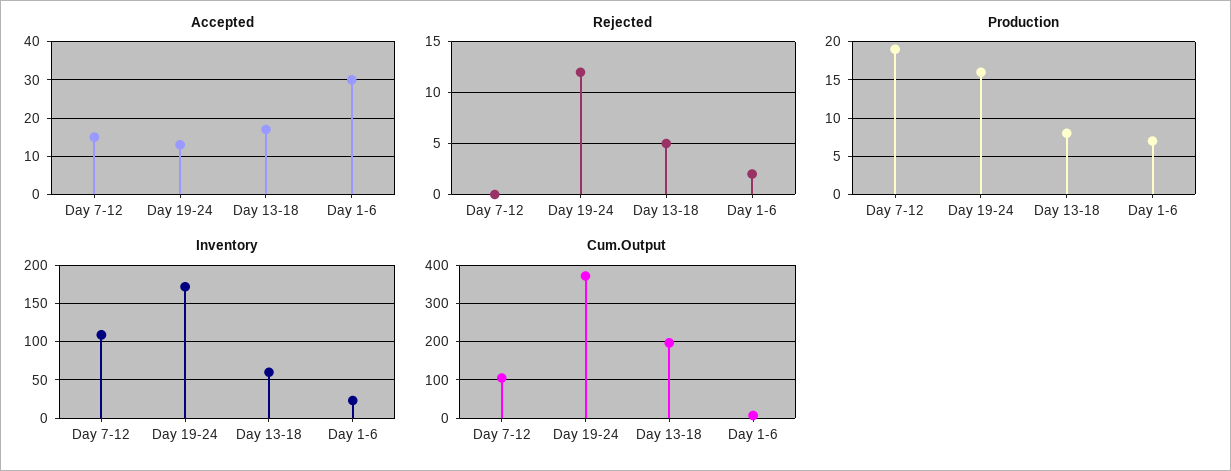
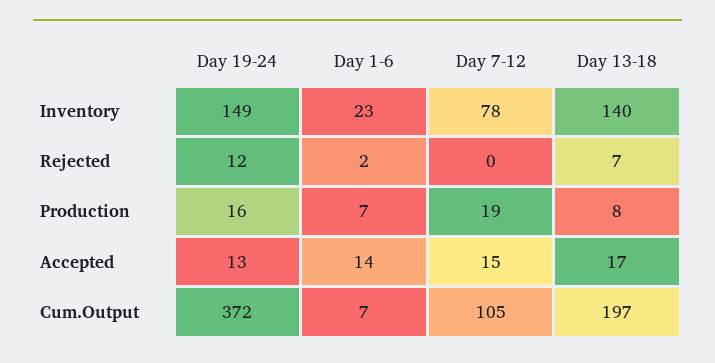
Accepted, Day 1-6: 30 -> 14
Rejected, Day 13-18: 5 -> 7
Inventory, Day 7-12: 110 -> 78
Inventory, Day 19-24: 170 -> 149
Inventory, Day 13-18: 60 -> 140

